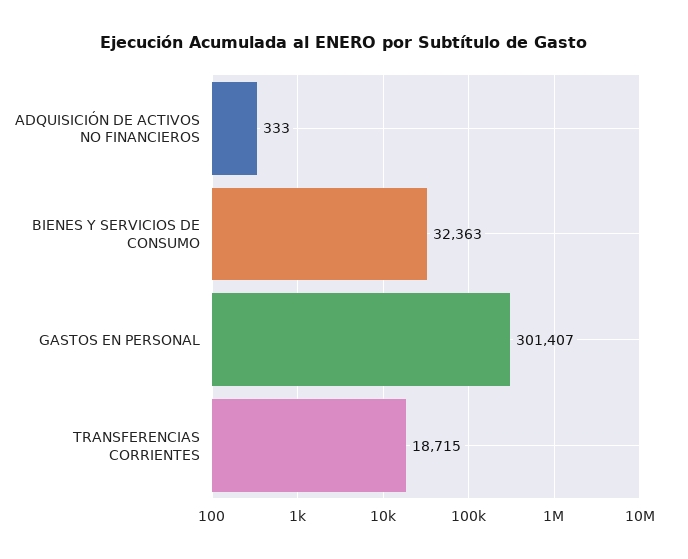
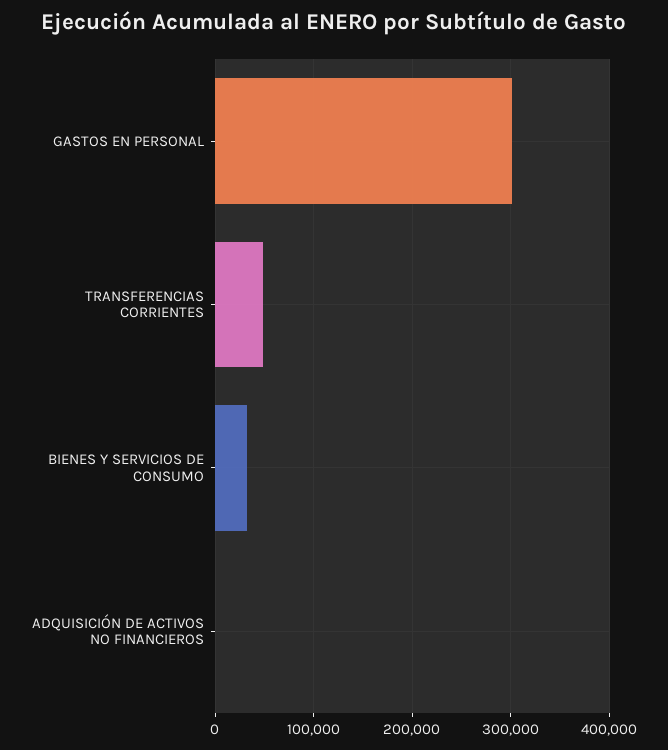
TRANSFERENCIAS CORRIENTES: 18715 -> 50000

